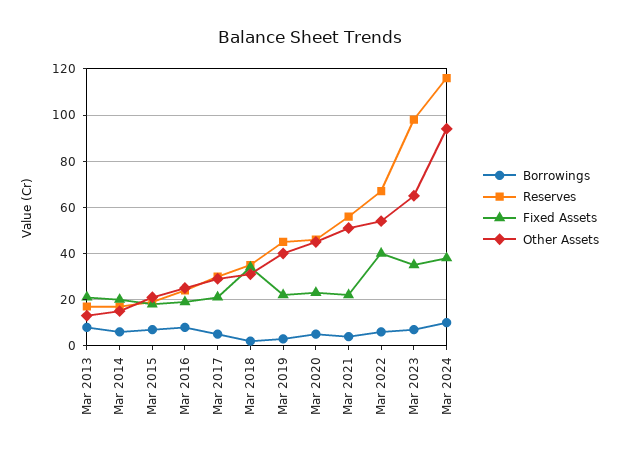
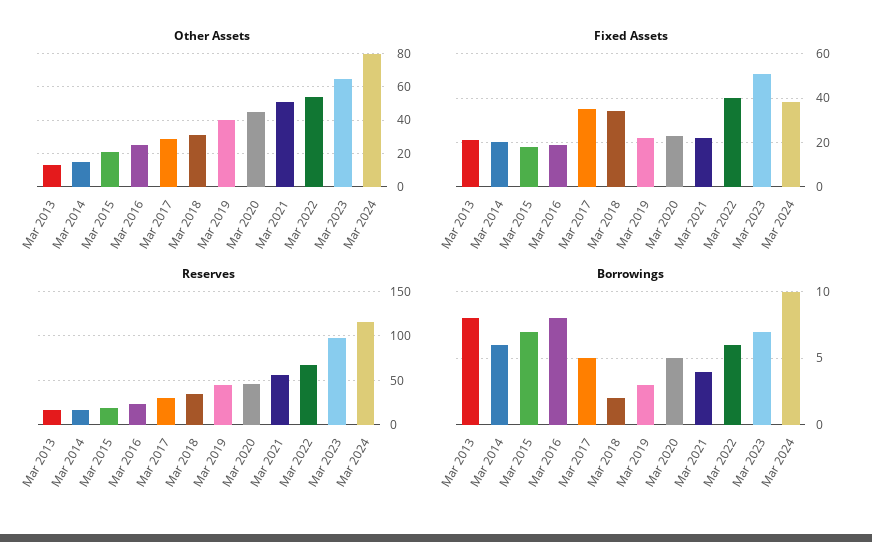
Fixed Assets, Mar 2017: 20 -> 35
Fixed Assets, Mar 2023: 35 -> 50
Other Assets, Mar 2024: 95 -> 80

